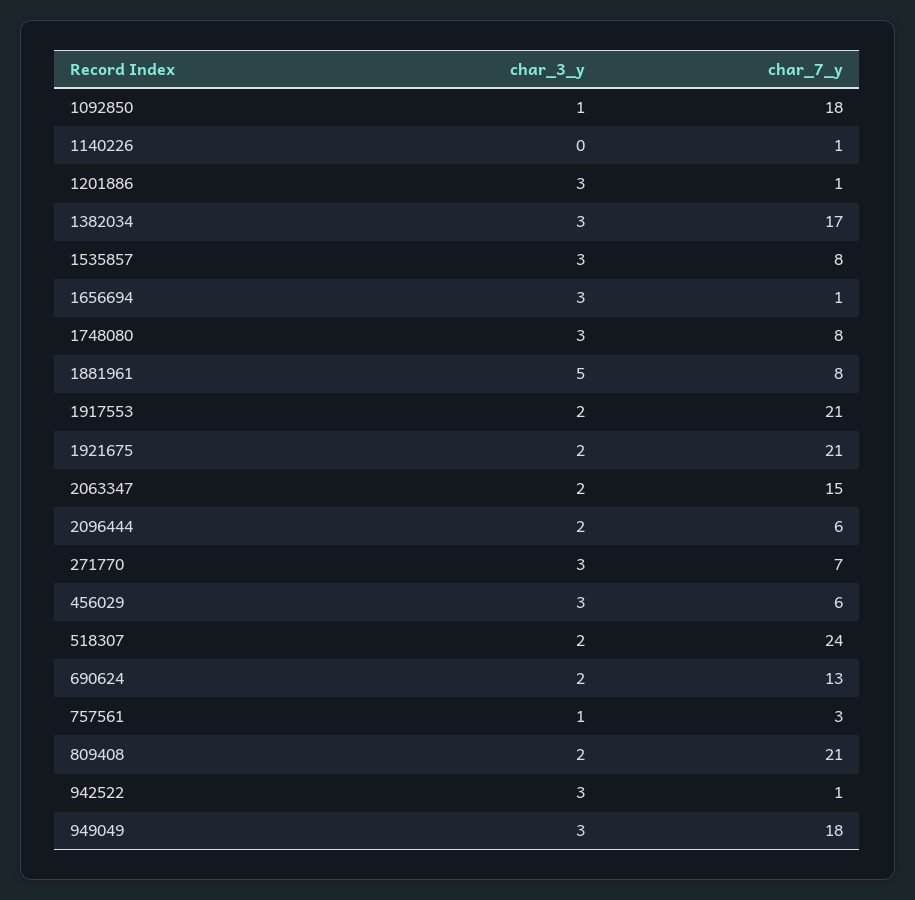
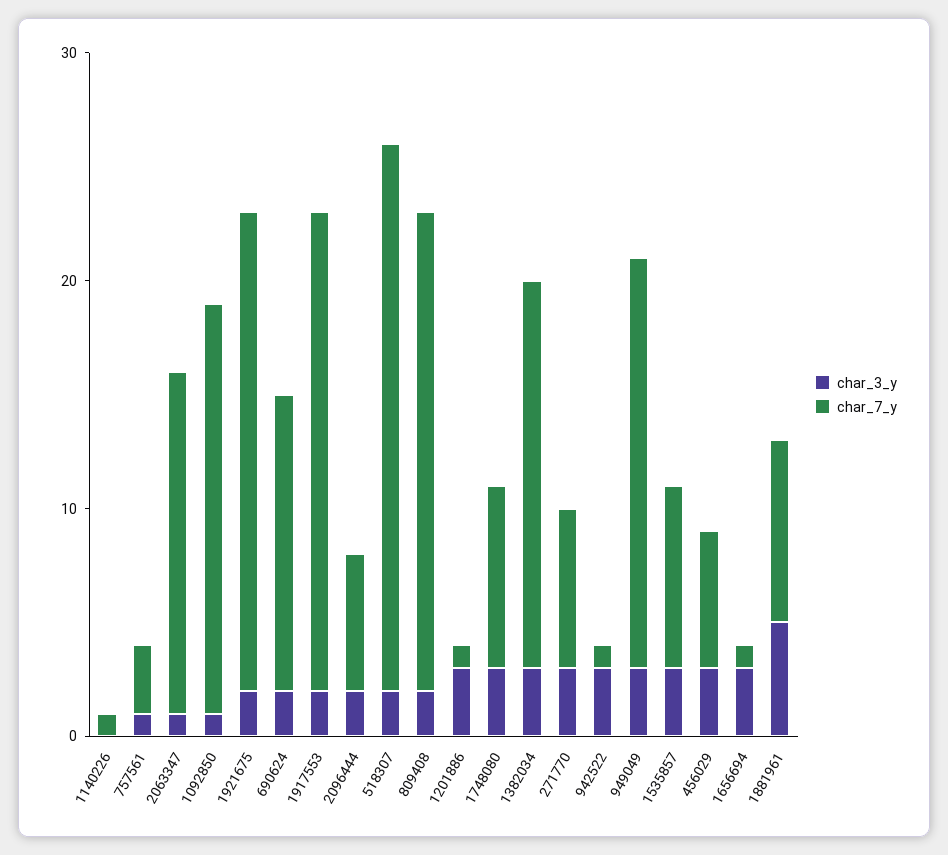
char_3_y, 2063347: 2 -> 1

